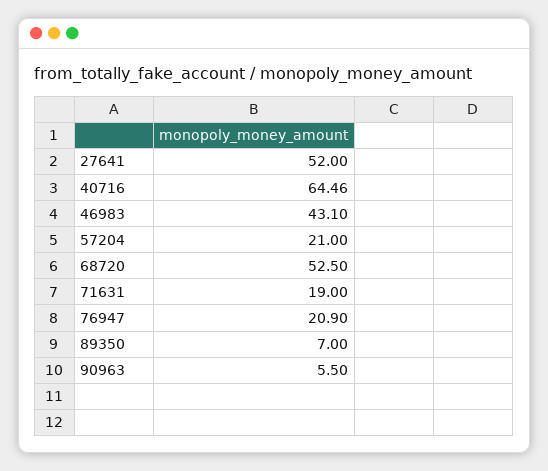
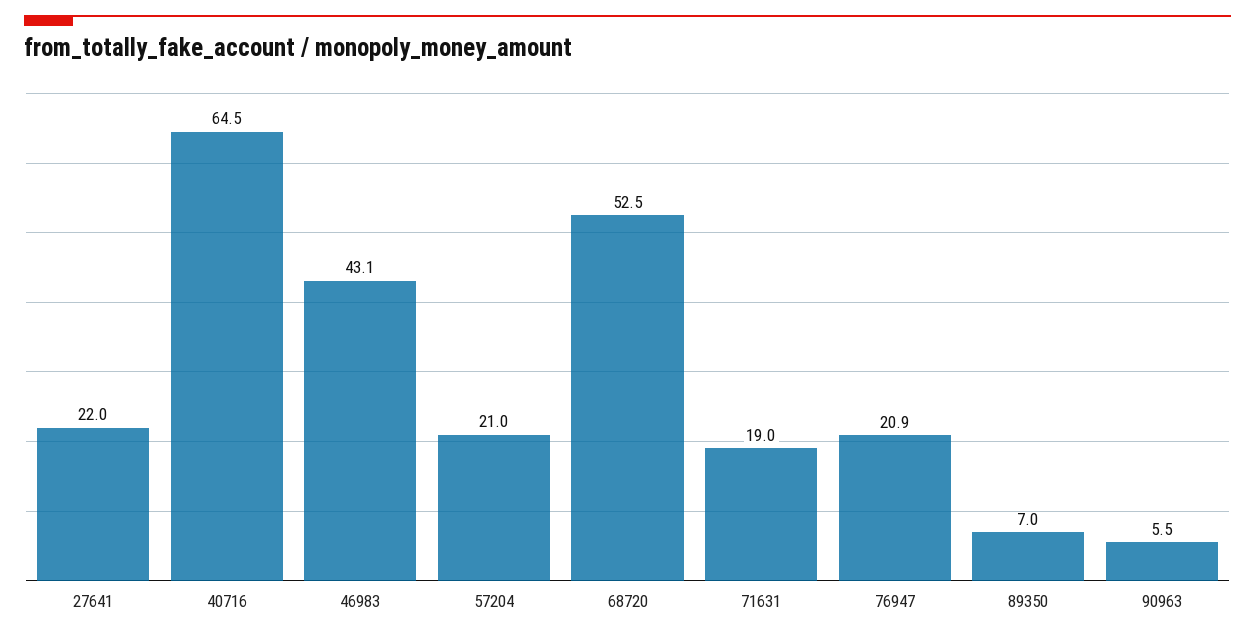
27641: 52 -> 22

